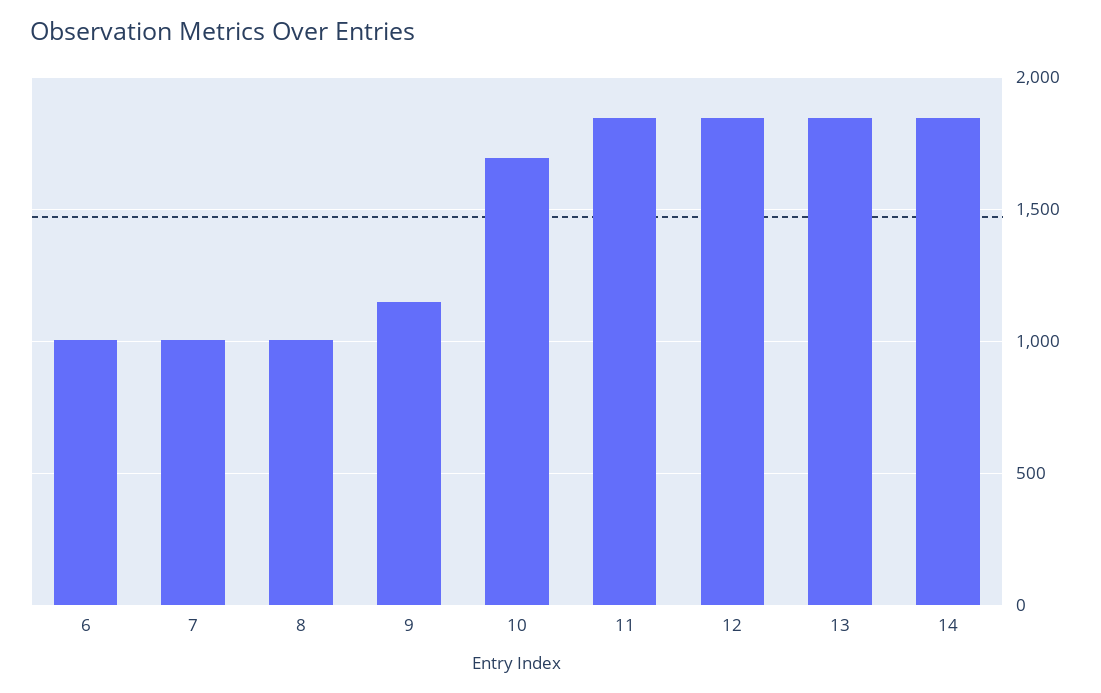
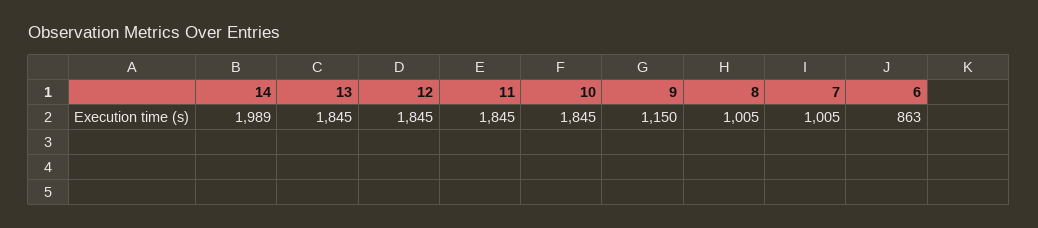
6: 1000 -> 863
10: 1700 -> 1845
14: 1850 -> 1989

